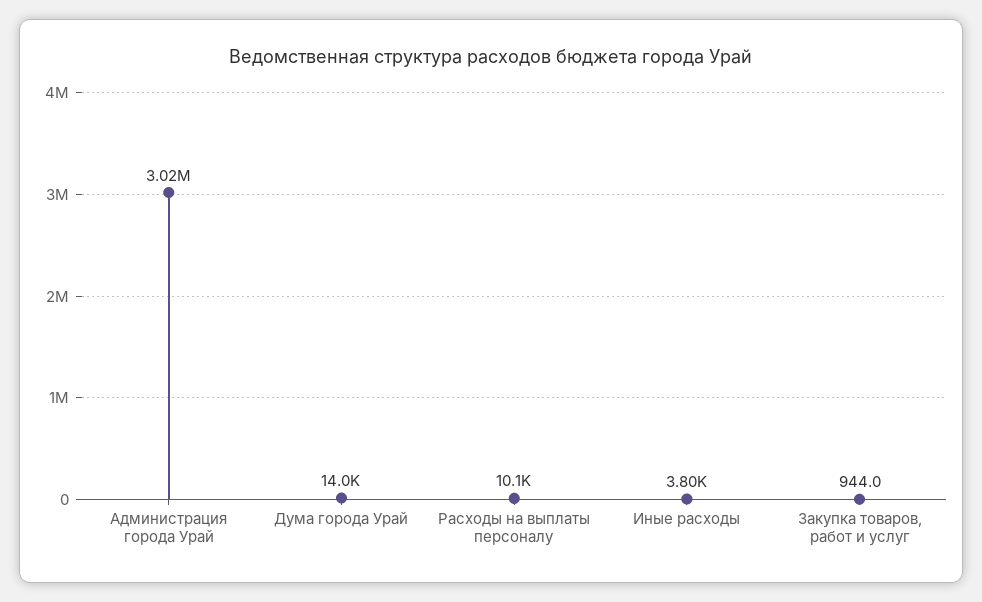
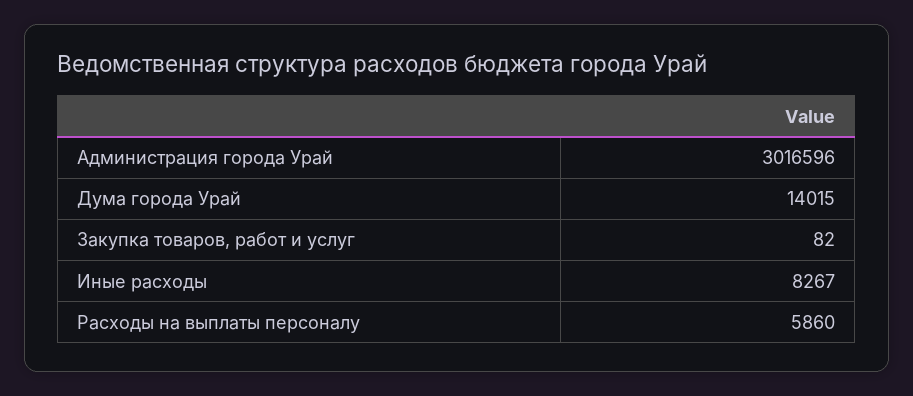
Расходы на выплаты персоналу: 10100 -> 5860
Иные расходы: 3800 -> 8267
Закупка товаров, работ и услуг: 944 -> 82

